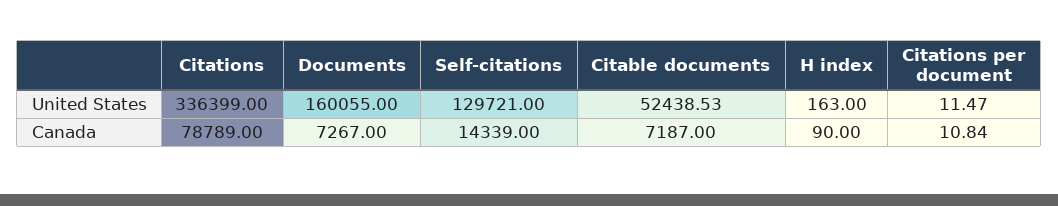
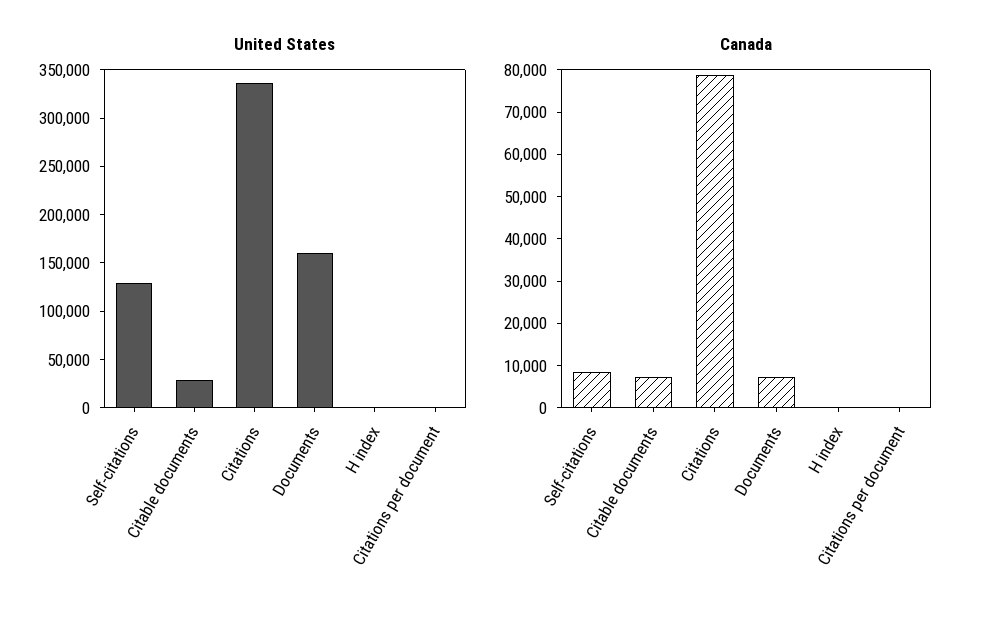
United States, Citable documents: 52438.53 -> 30000
Canada, Self-citations: 14339 -> 8000

